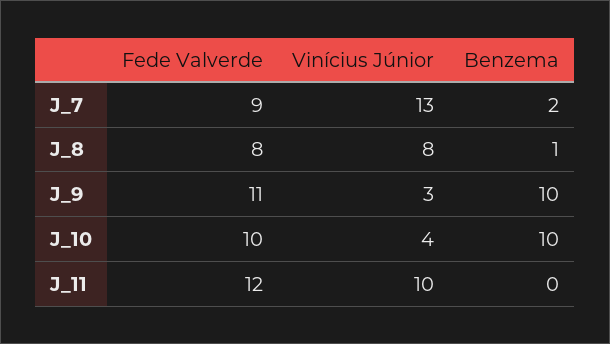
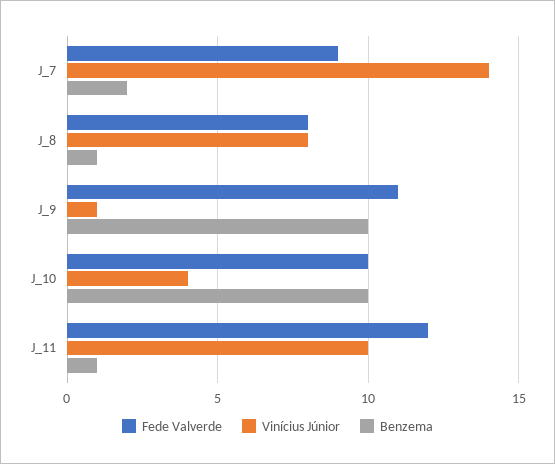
Vinícius Júnior, J_7: 13 -> 14
Vinícius Júnior, J_9: 3 -> 1
Benzema, J_11: 0 -> 1

